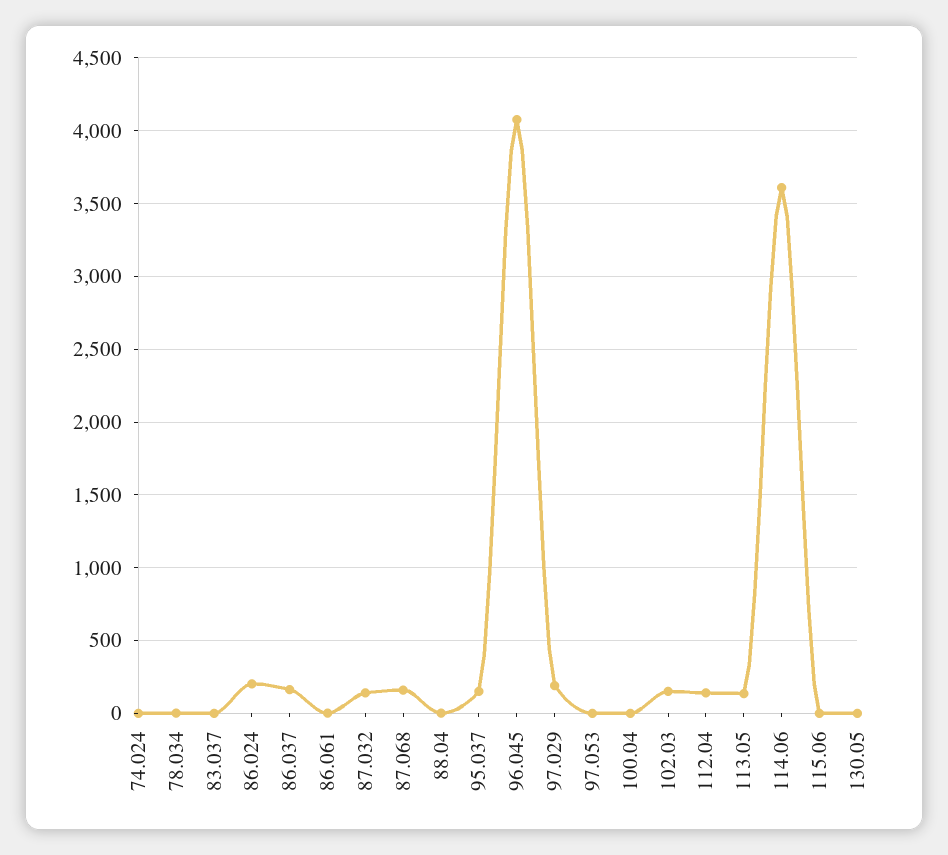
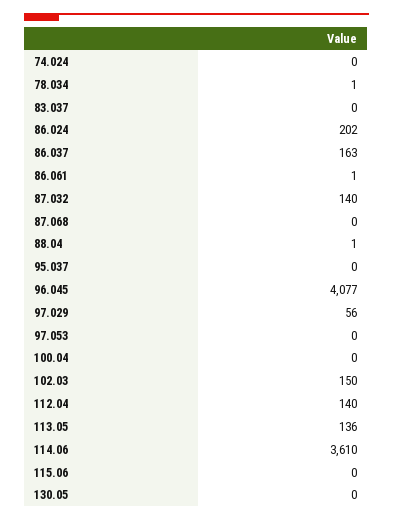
87.068: 150 -> 0
95.037: 150 -> 0
97.029: 200 -> 56

